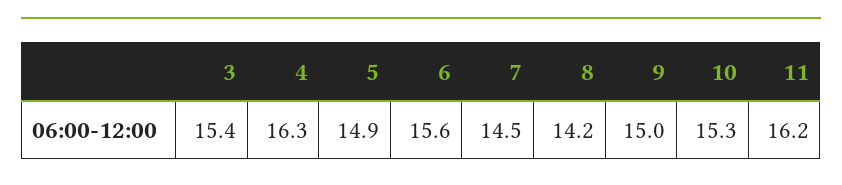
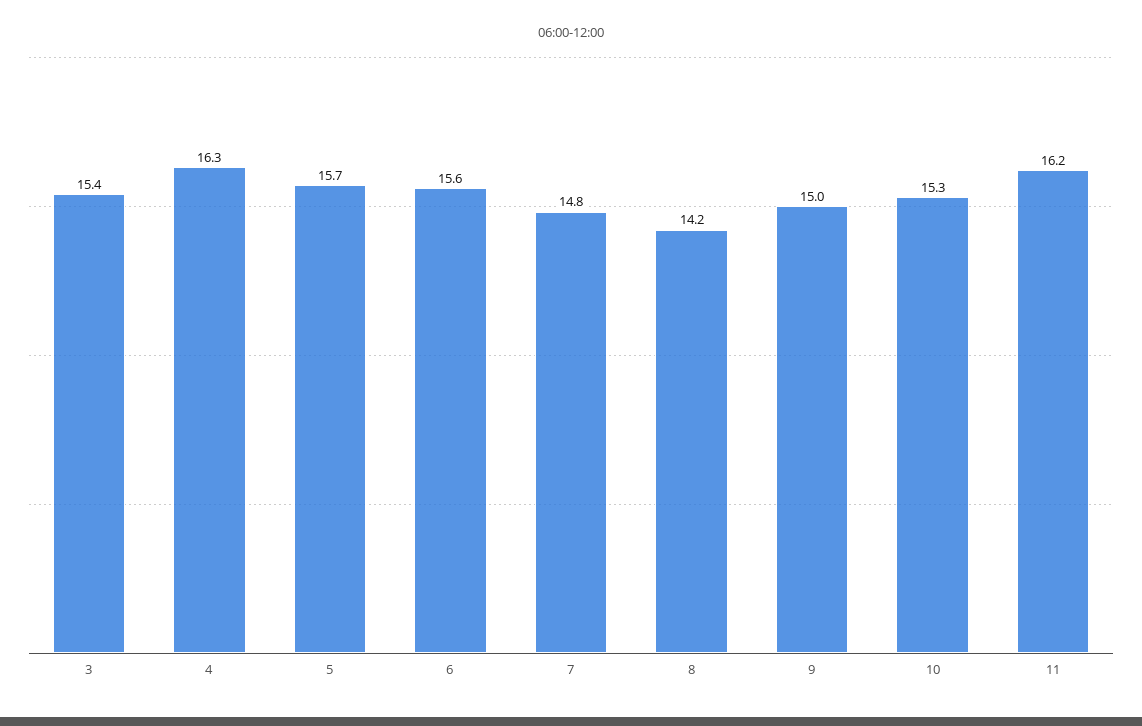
5: 14.9 -> 15.7
7: 14.5 -> 14.8

